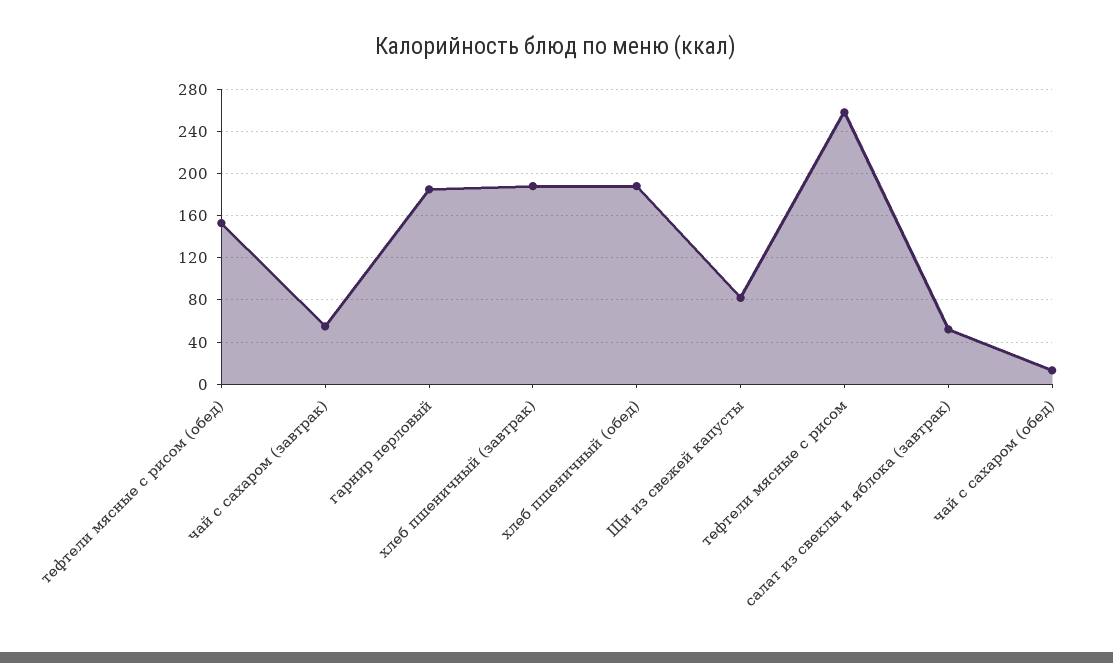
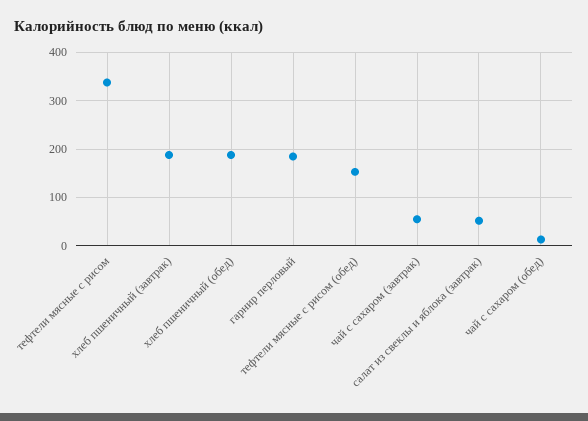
Щи из свежей капусты: 80 -> none
тефтели мясные с рисом: 260 -> 340

